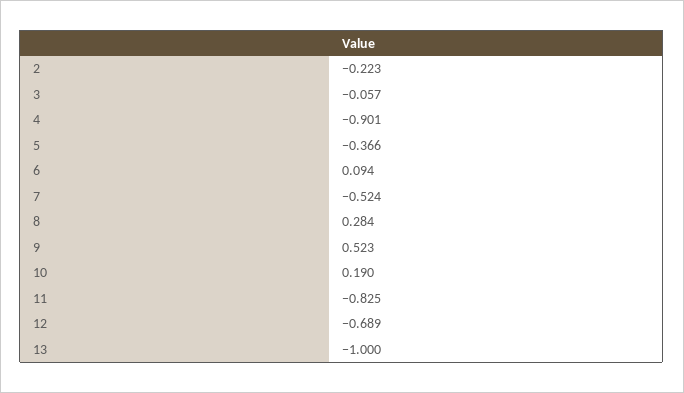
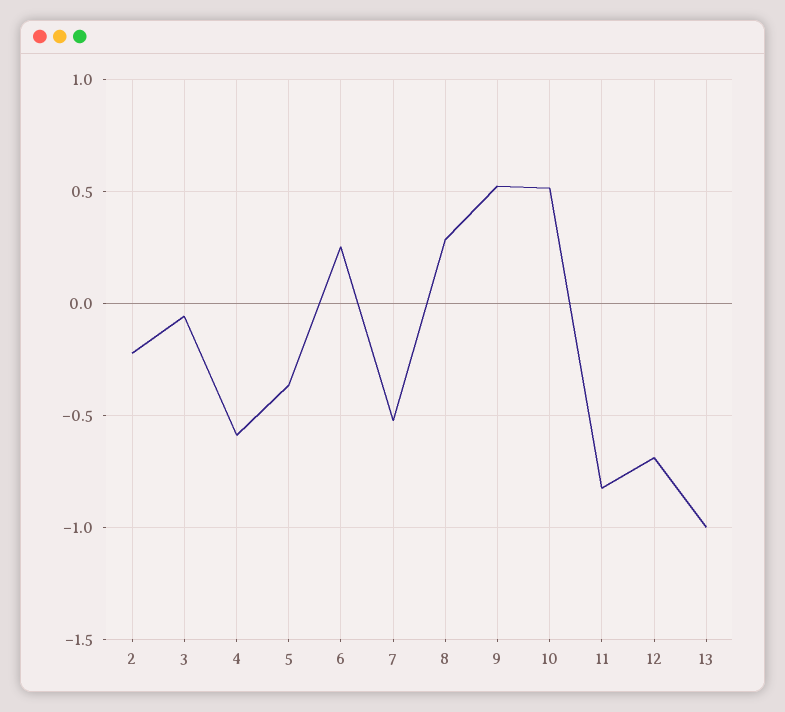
4: -0.901 -> -0.6
6: 0.094 -> 0.25
10: 0.19 -> 0.5

